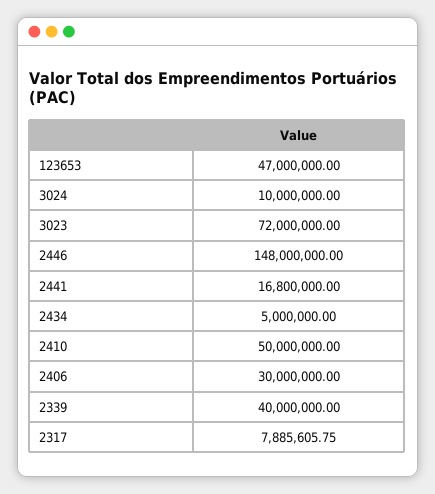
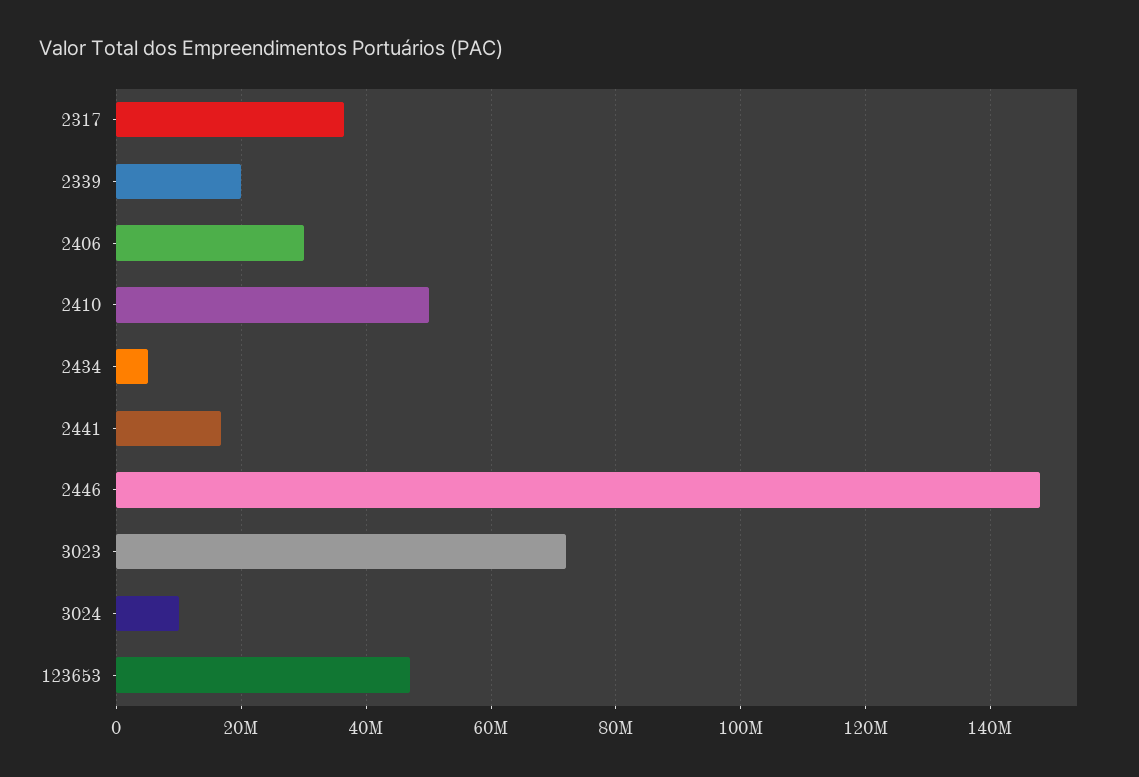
2339: 40000000 -> 20000000
2317: 7885605.75 -> 36000000

